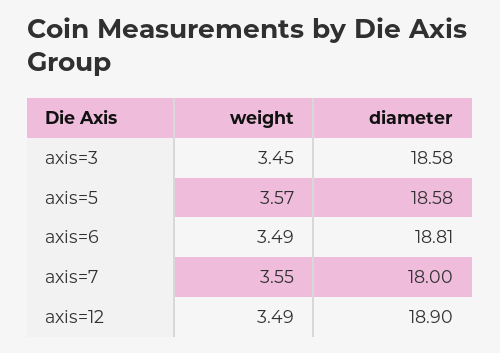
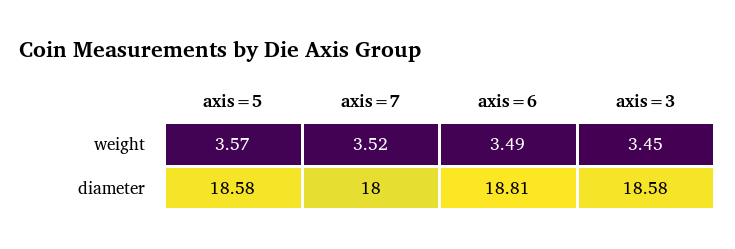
weight, axis=7: 3.55 -> 3.52
weight, axis=12: 3.49 -> none
diameter, axis=12: 18.9 -> none

